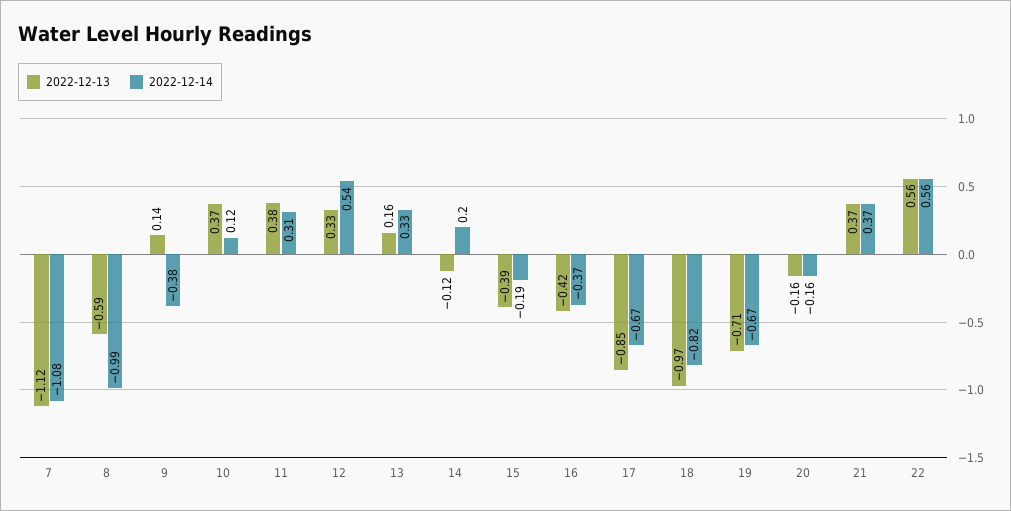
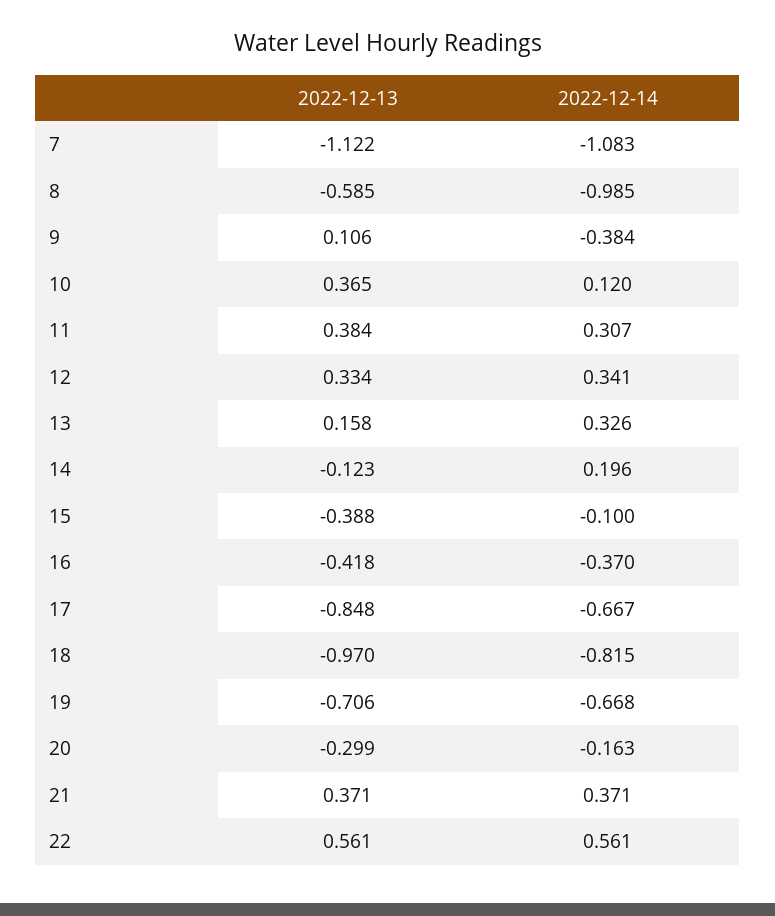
2022-12-13, 9: 0.14 -> 0.106
2022-12-14, 12: 0.54 -> 0.341
2022-12-14, 15: -0.19 -> -0.1
2022-12-13, 20: -0.16 -> -0.299

